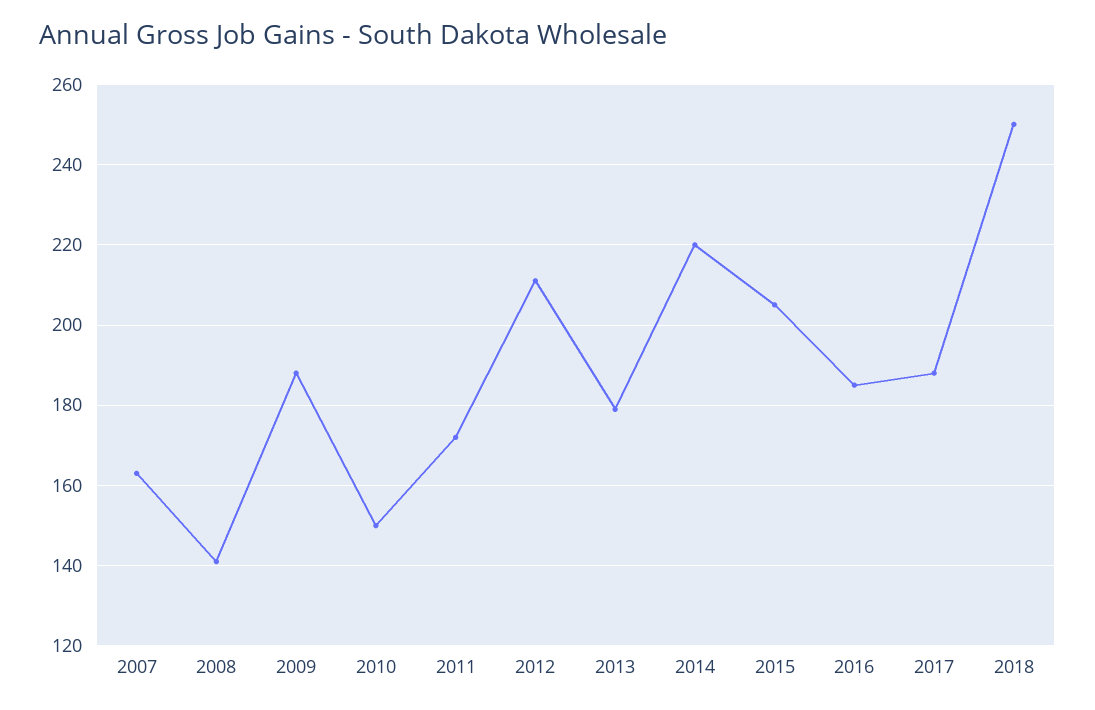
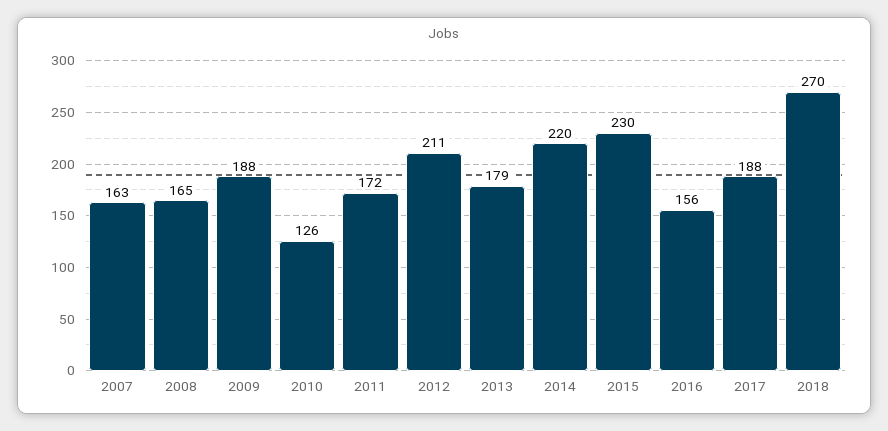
2008: 140 -> 165
2010: 150 -> 126
2015: 205 -> 230
2016: 185 -> 156
2018: 250 -> 270

